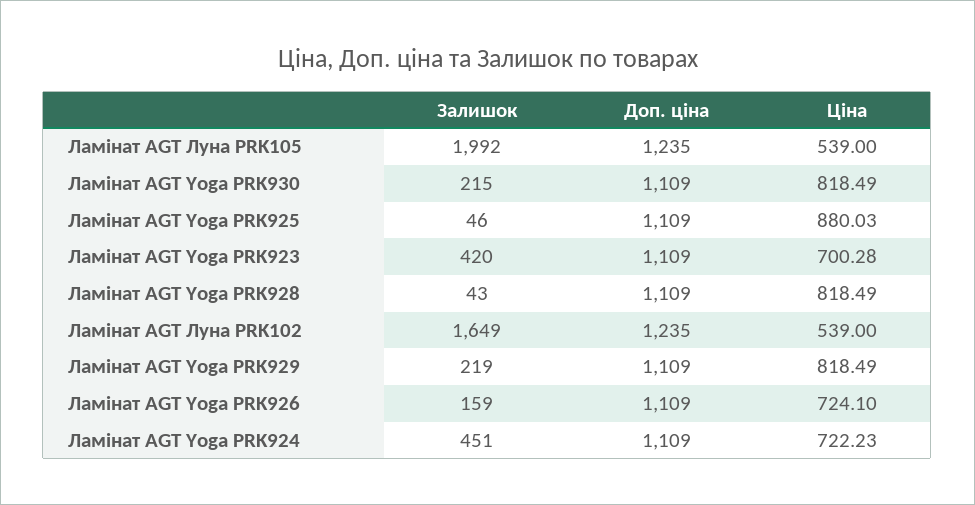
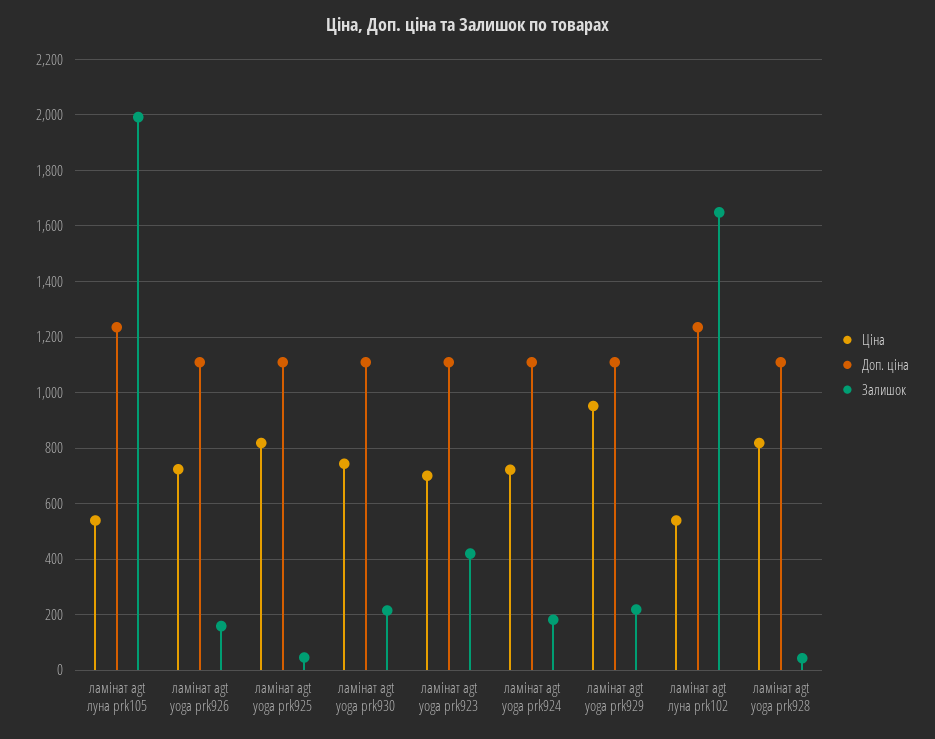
Ціна, Ламінат AGT Yoga PRK930: 818.49 -> 750
Ціна, Ламінат AGT Yoga PRK925: 880.03 -> 825
Ціна, Ламінат AGT Yoga PRK929: 818.49 -> 950
Залишок, Ламінат AGT Yoga PRK924: 451 -> 175

